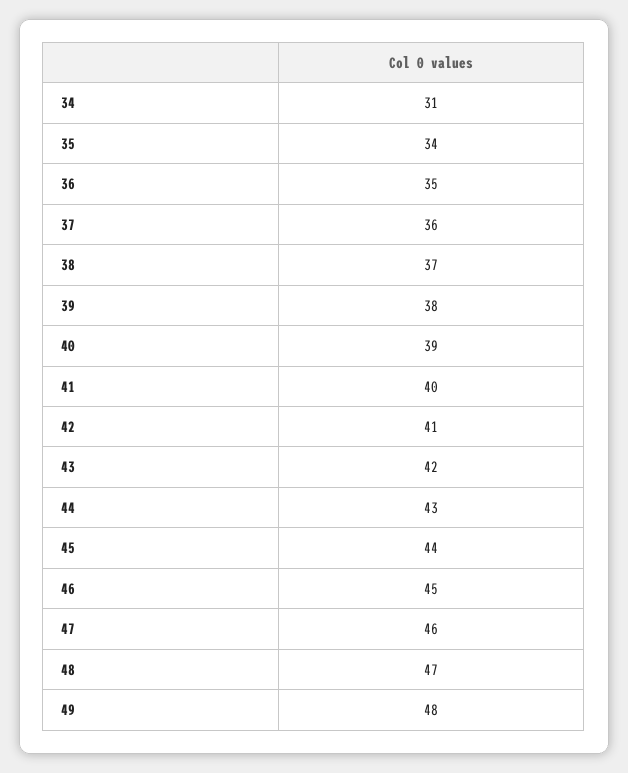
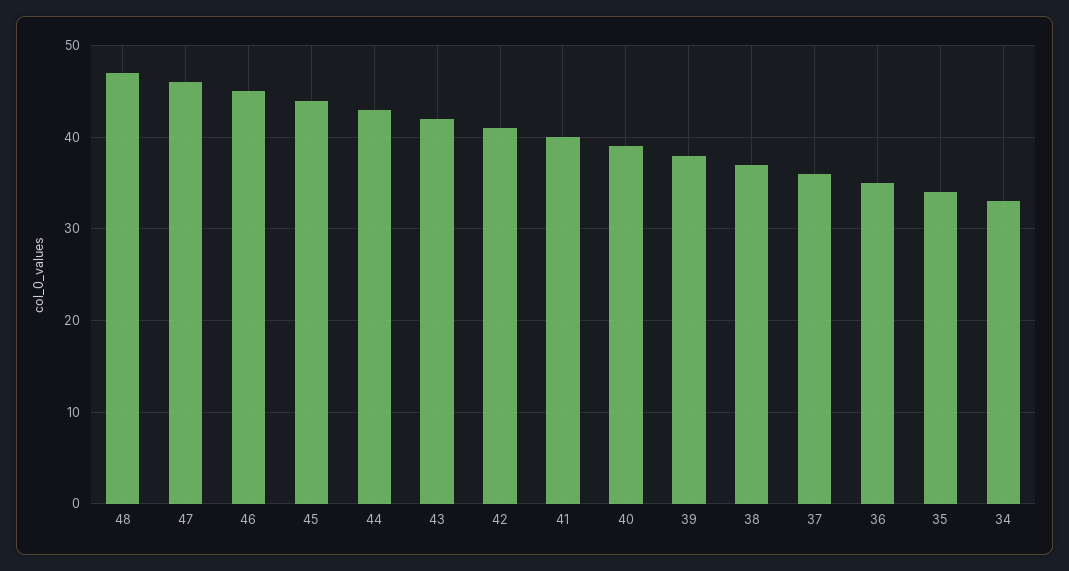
34: 31 -> 33
49: 48 -> none

